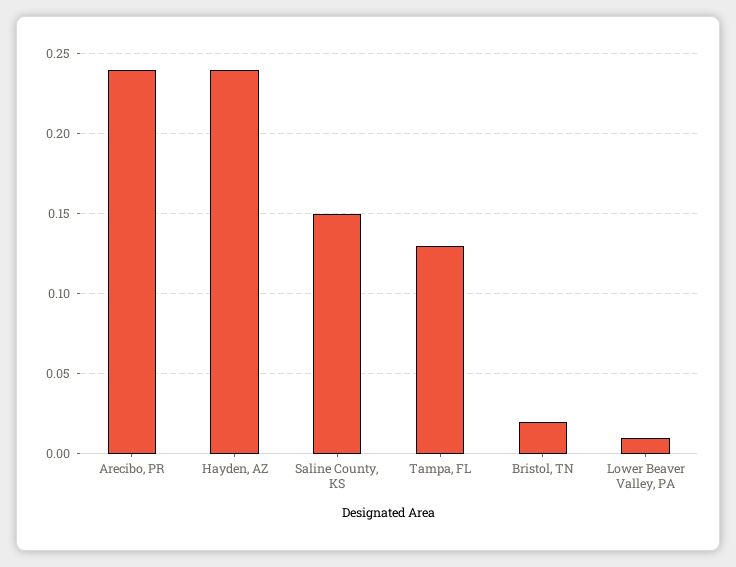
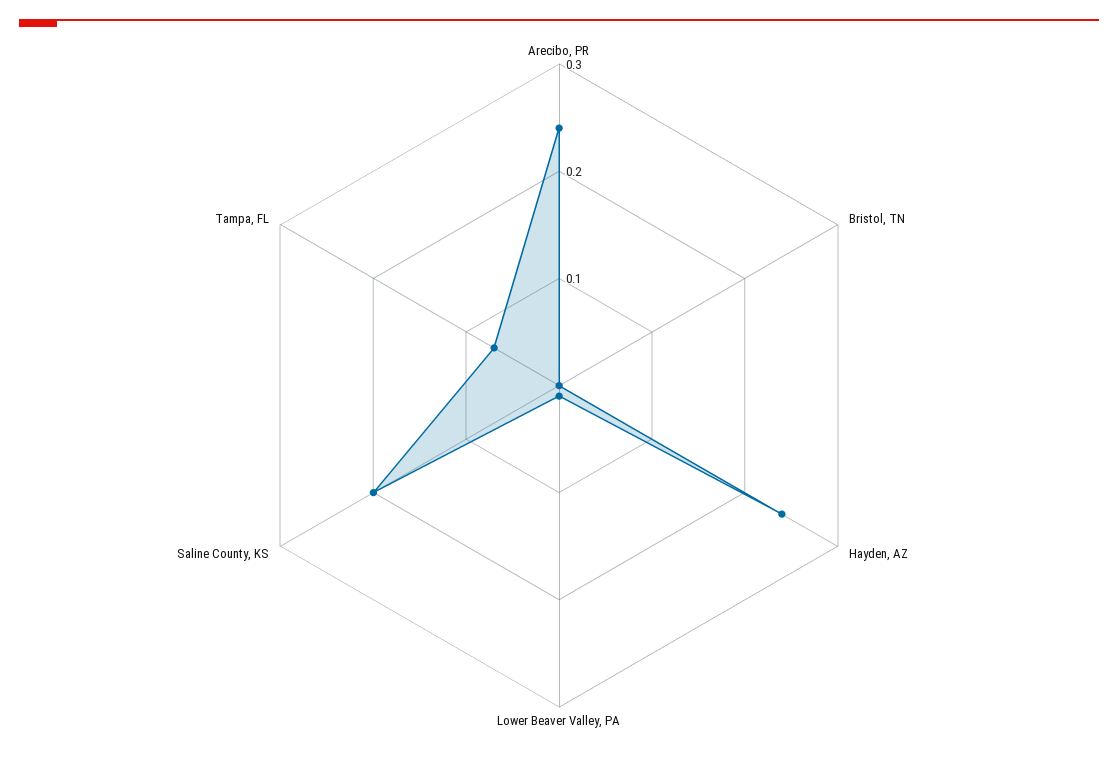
Saline County, KS: 0.15 -> 0.2
Tampa, FL: 0.13 -> 0.07
Bristol, TN: 0.02 -> 0

